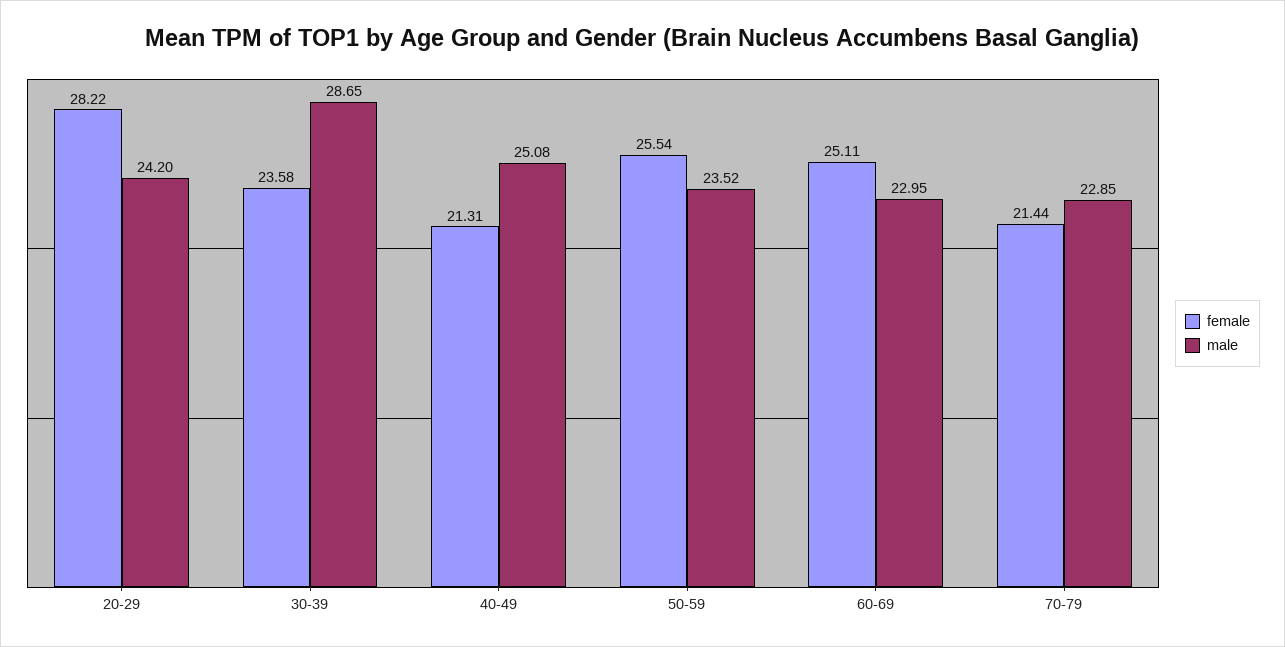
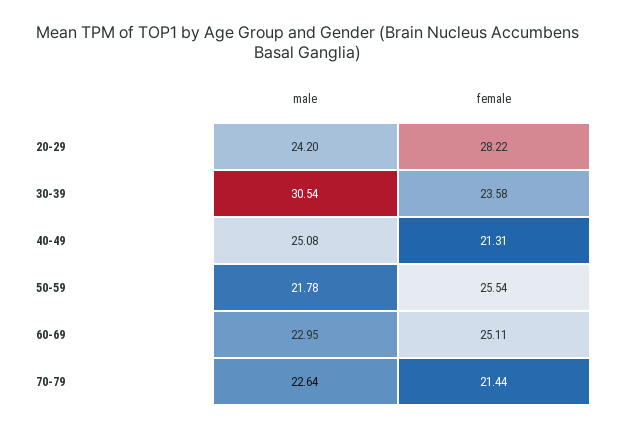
male, 30-39: 28.65 -> 30.54
male, 50-59: 23.52 -> 21.78
male, 70-79: 22.85 -> 22.64

